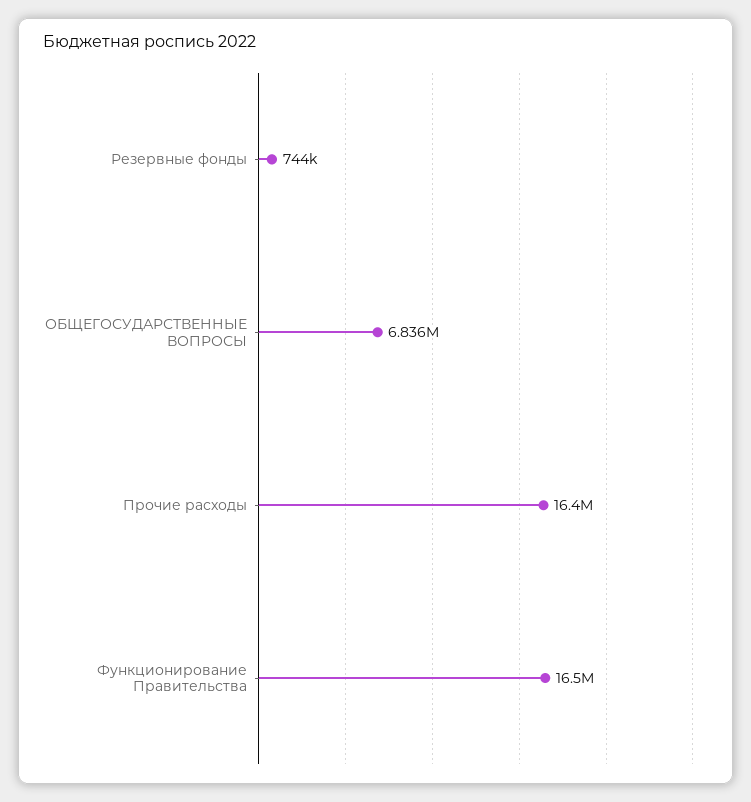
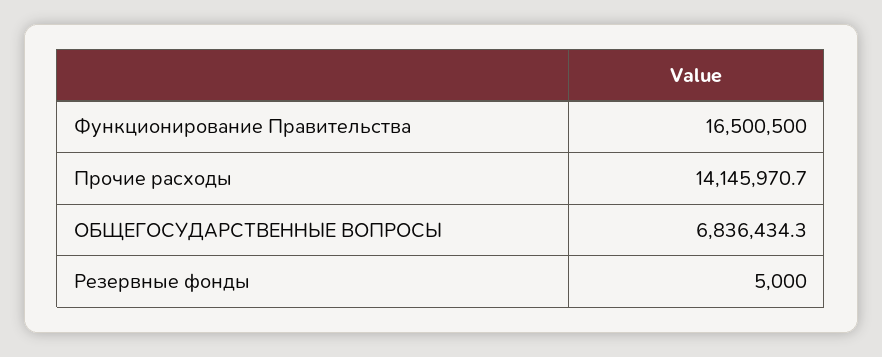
Резервные фонды: 744000 -> 5000
Прочие расходы: 16400000 -> 14145970.7

